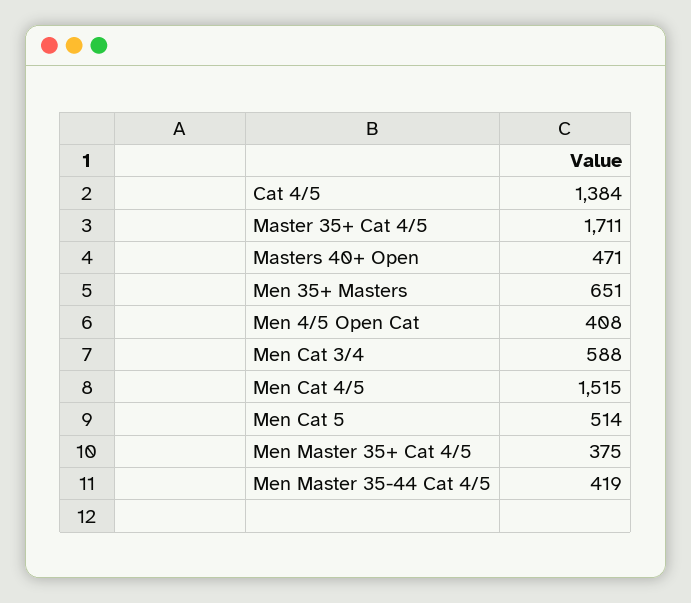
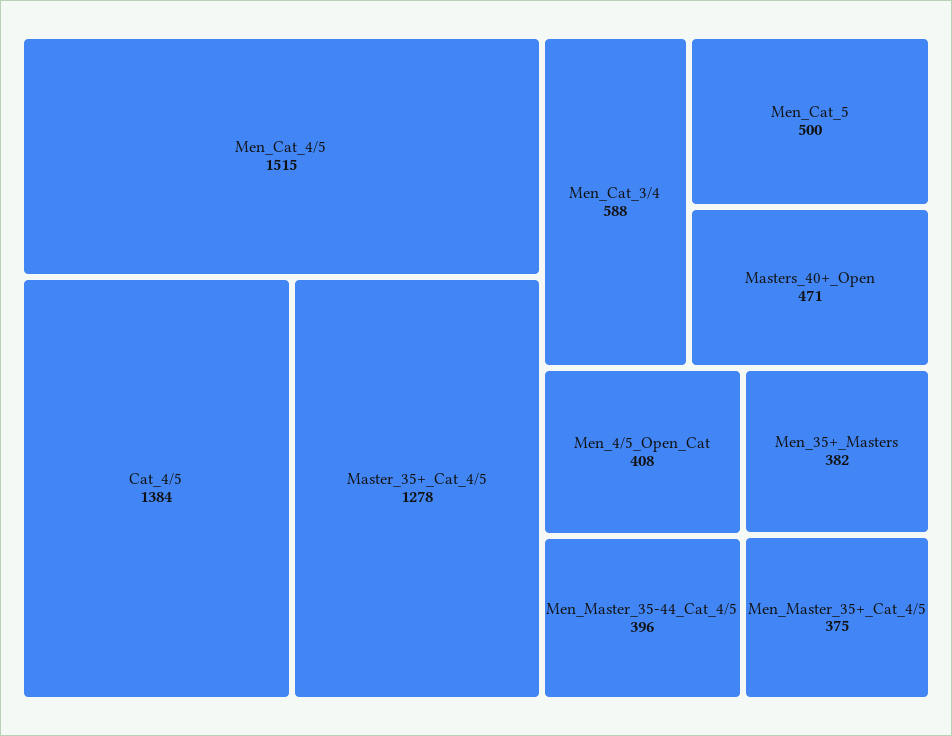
Master 35+ Cat 4/5: 1711 -> 1278
Men 35+ Masters: 651 -> 382
Men Cat 5: 514 -> 500
Men Master 35-44 Cat 4/5: 419 -> 396

